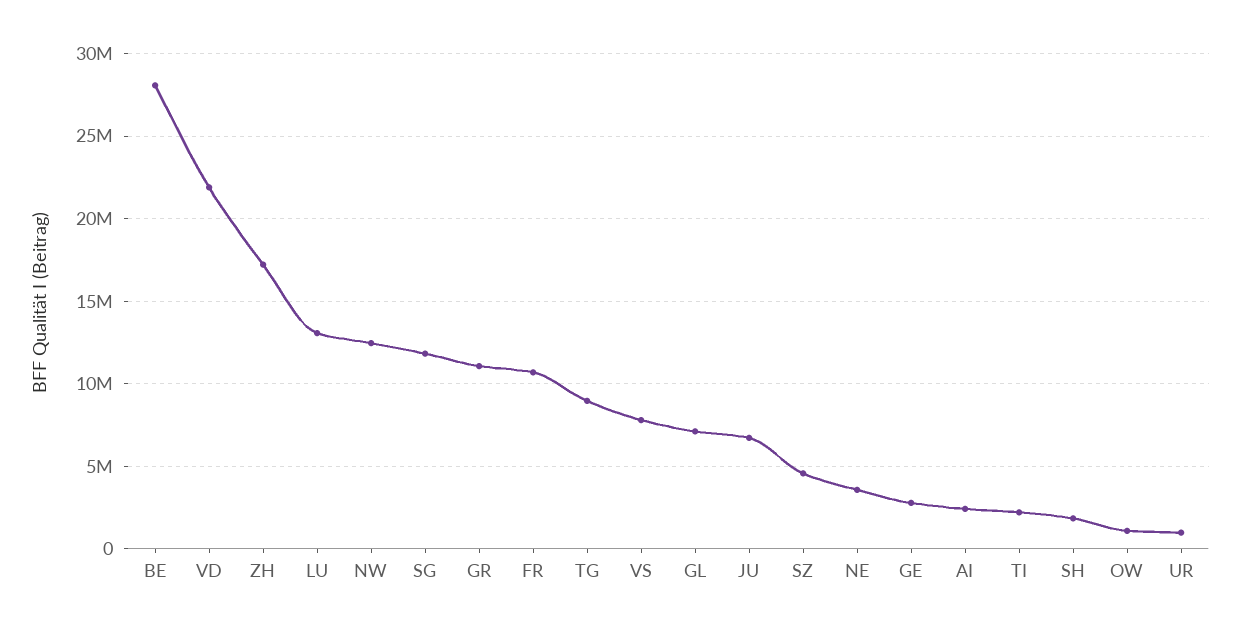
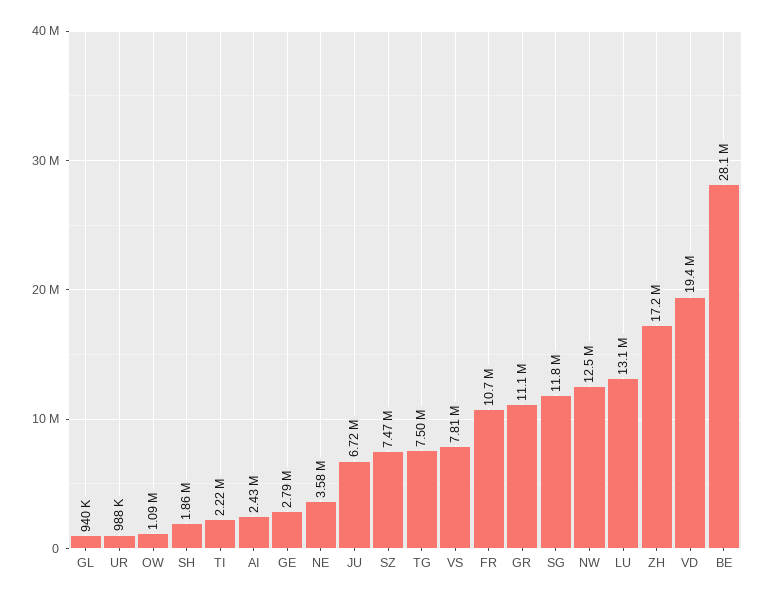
VD: 22000000 -> 19400000
TG: 9000000 -> 7500000
GL: 7000000 -> 940000
SZ: 4500000 -> 7470000

